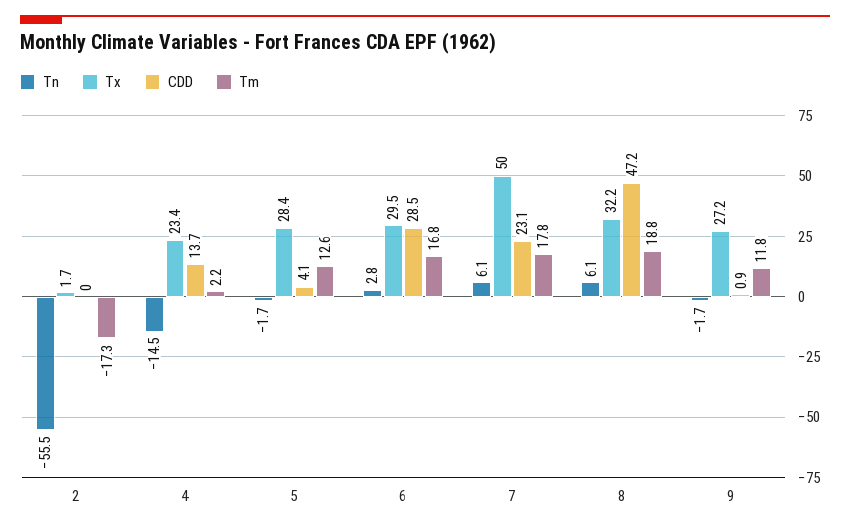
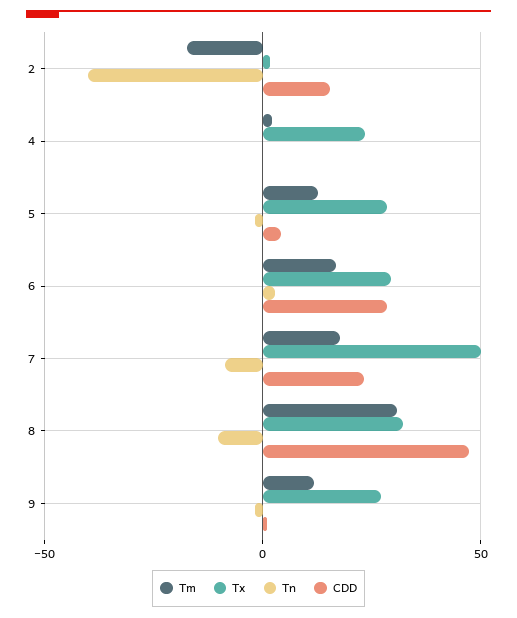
Tn, 2: -55.5 -> -40
CDD, 2: 0 -> 15
Tn, 4: -14.5 -> 0
CDD, 4: 13.7 -> 0
Tn, 7: 6.1 -> -10
Tn, 8: 6.1 -> -10
Tm, 8: 18.8 -> 30

